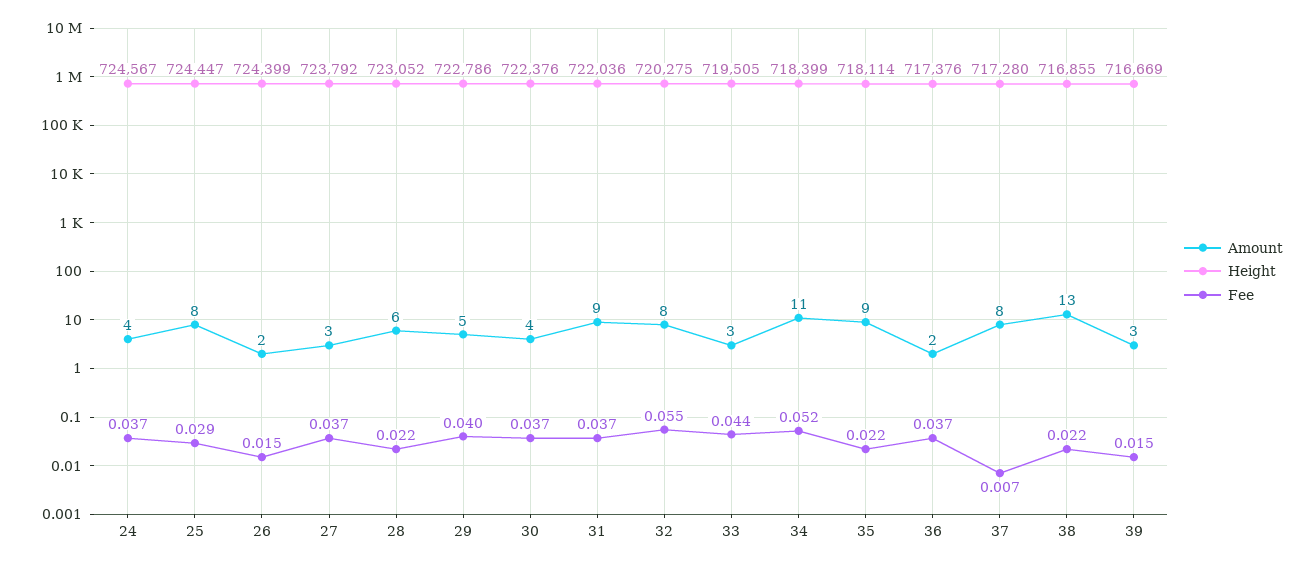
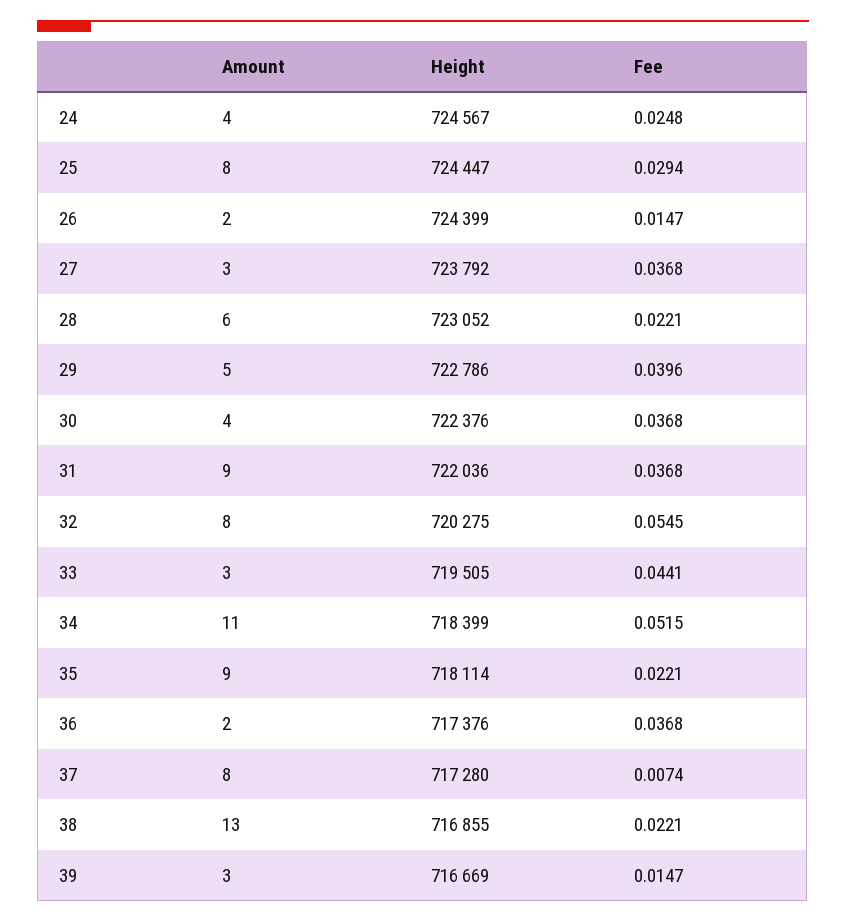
Fee, 24: 0.037 -> 0.0248

